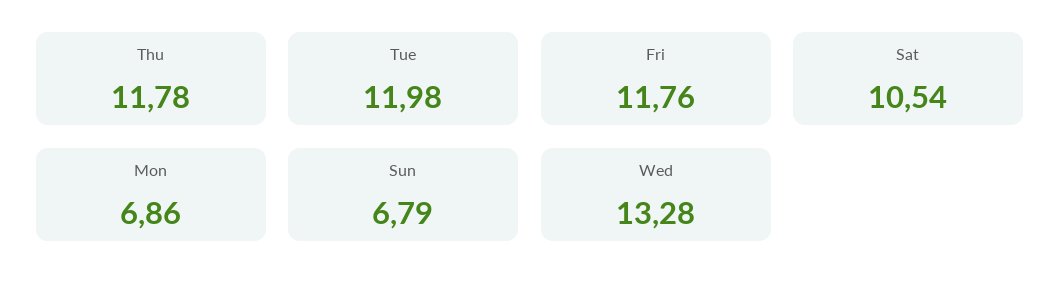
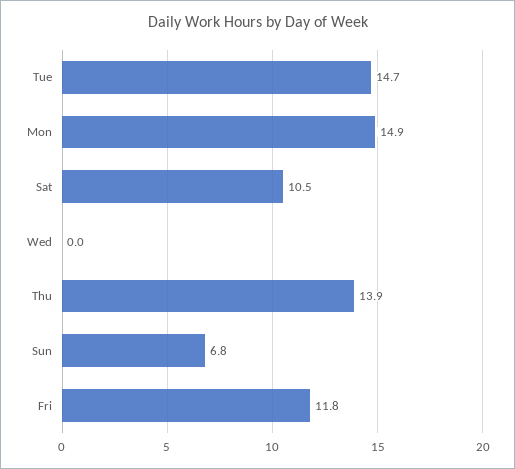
Thu: 11.78 -> 13.9
Tue: 11.98 -> 14.7
Mon: 6.86 -> 14.9
Wed: 13.28 -> 0

